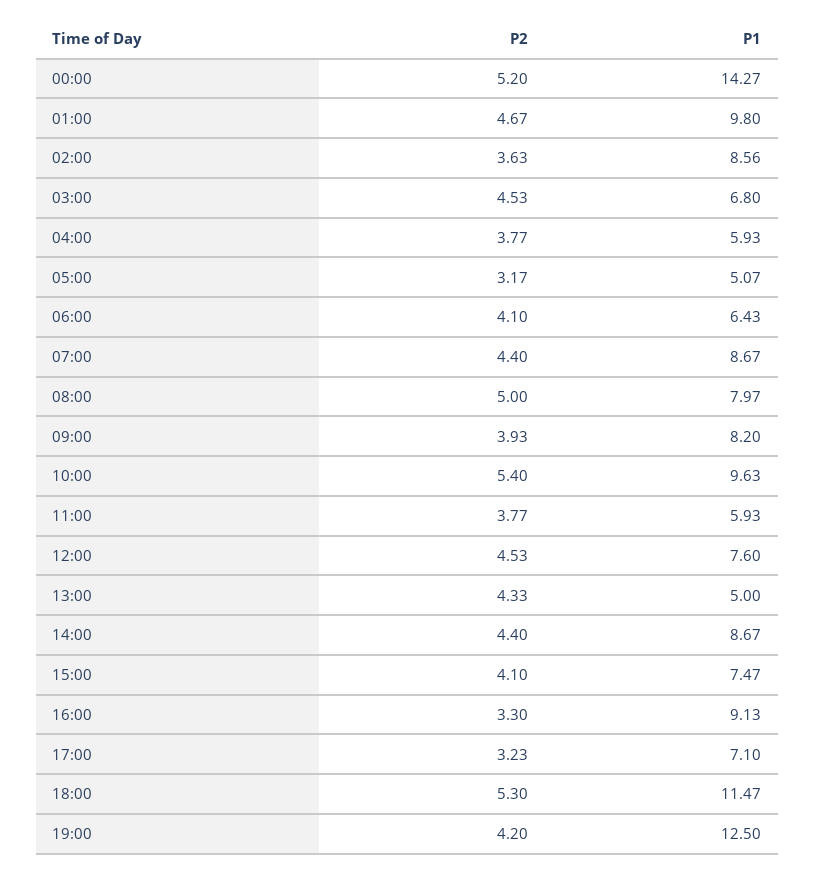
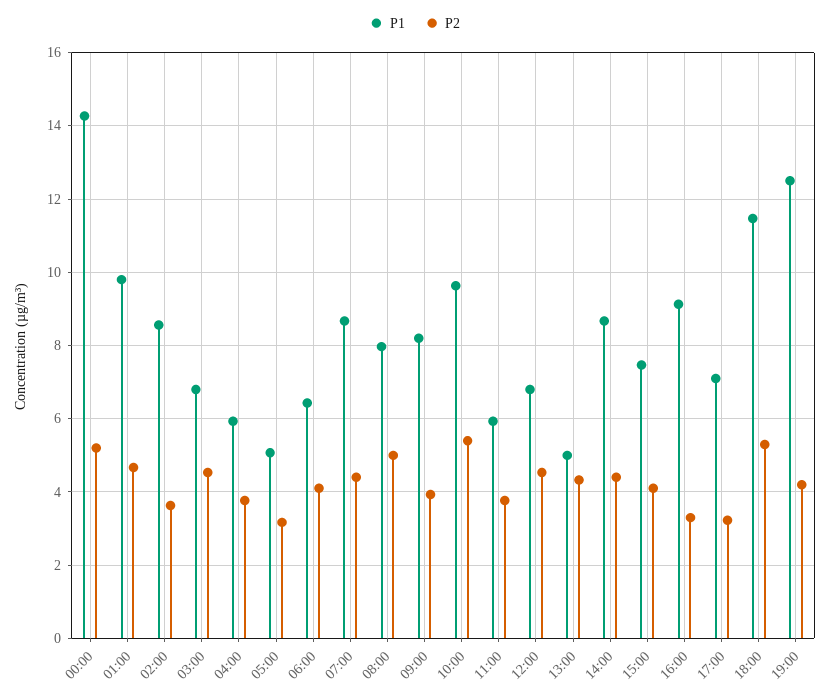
P1, 12:00: 7.6 -> 6.8

